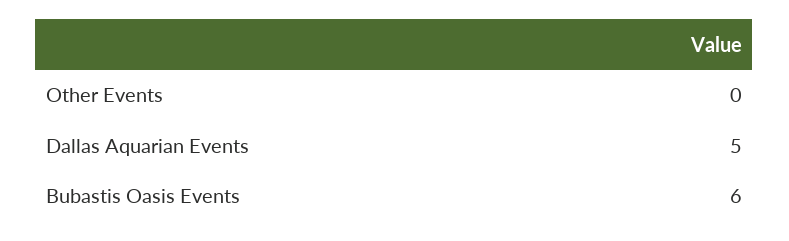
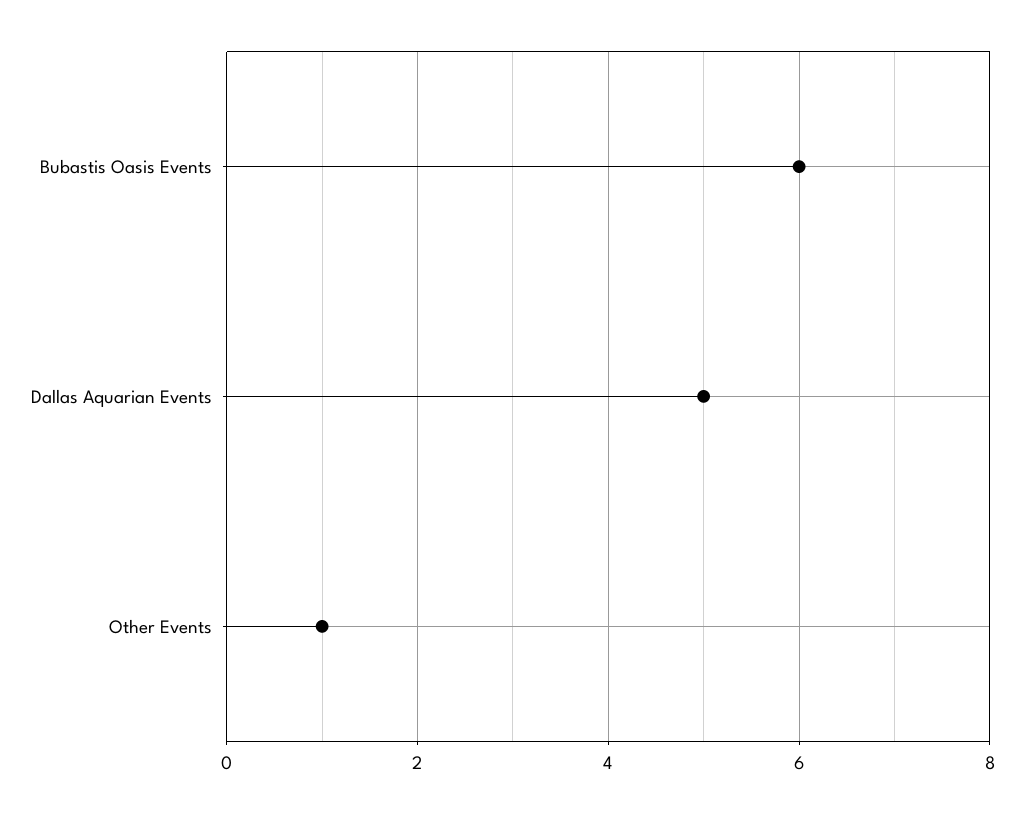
Other Events: 0 -> 1

